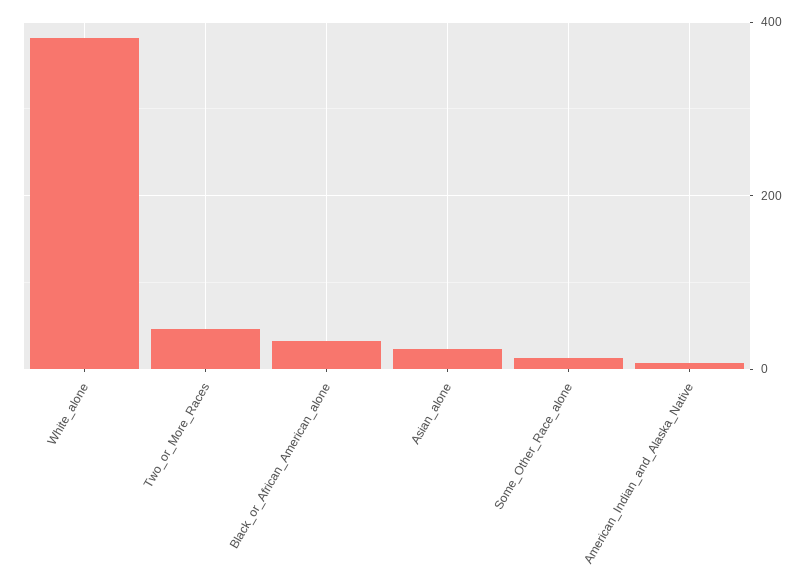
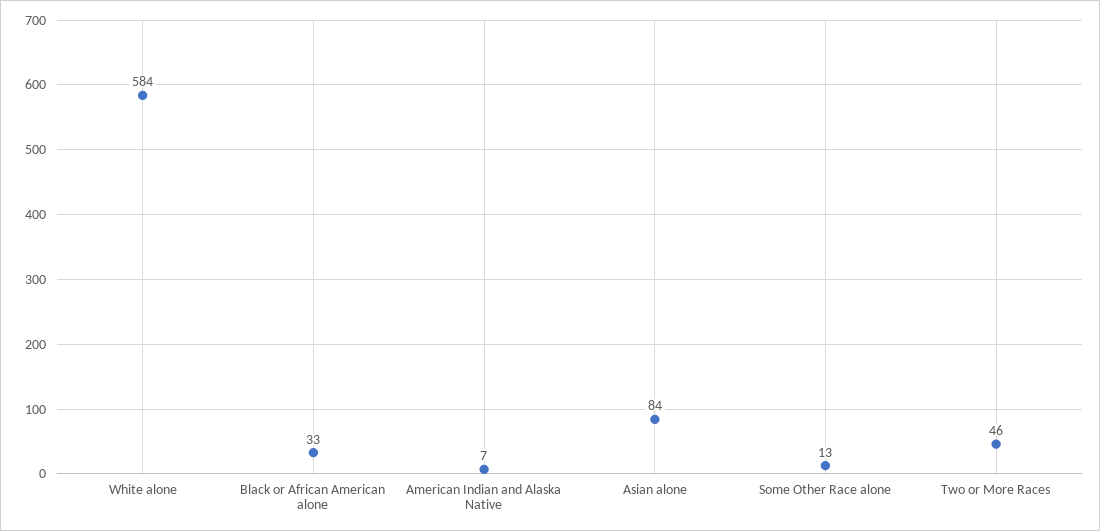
White_alone: 380 -> 584
Asian_alone: 20 -> 84

